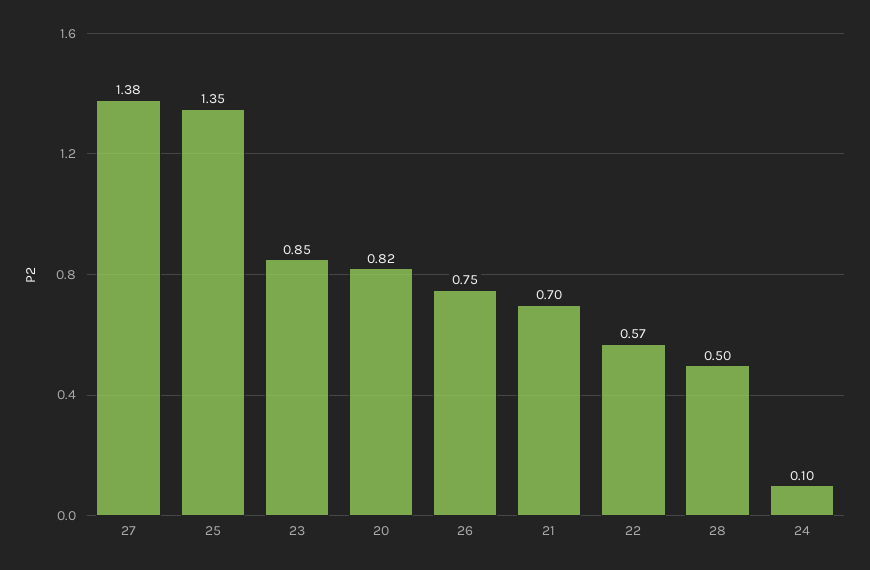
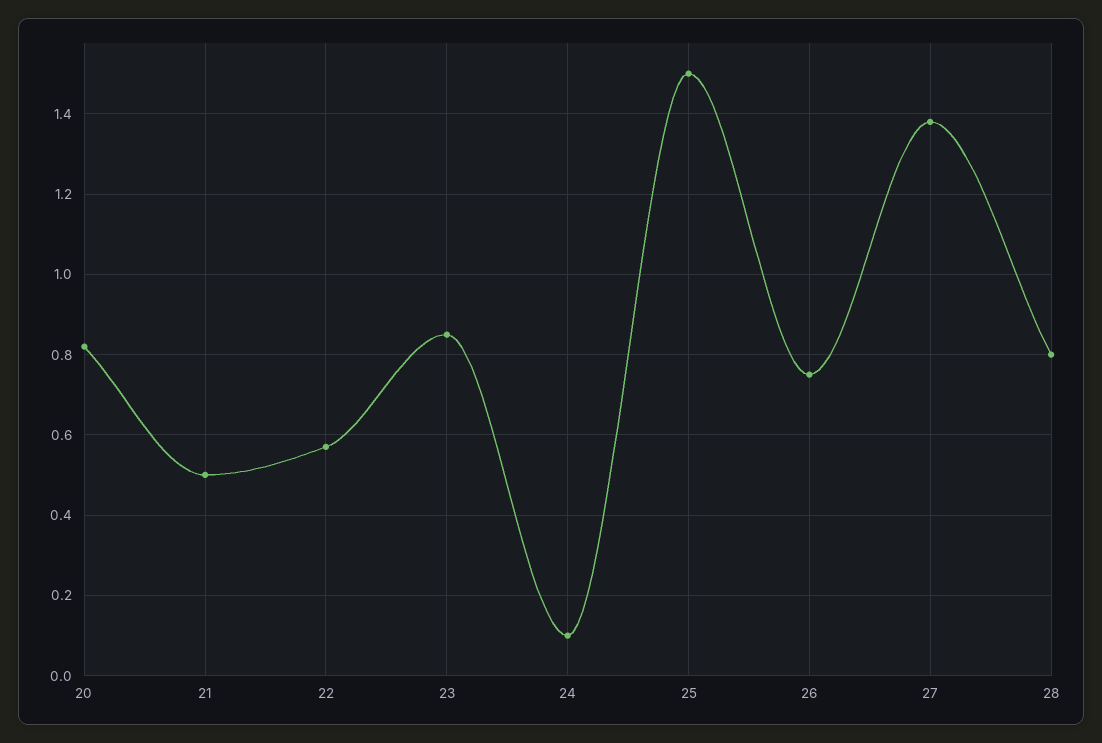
25: 1.35 -> 1.5
21: 0.7 -> 0.5
28: 0.5 -> 0.8

